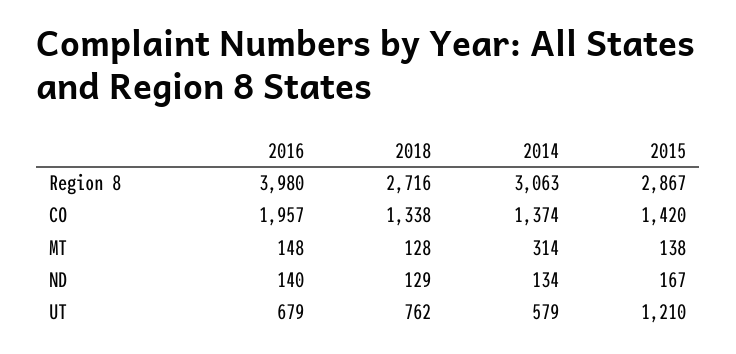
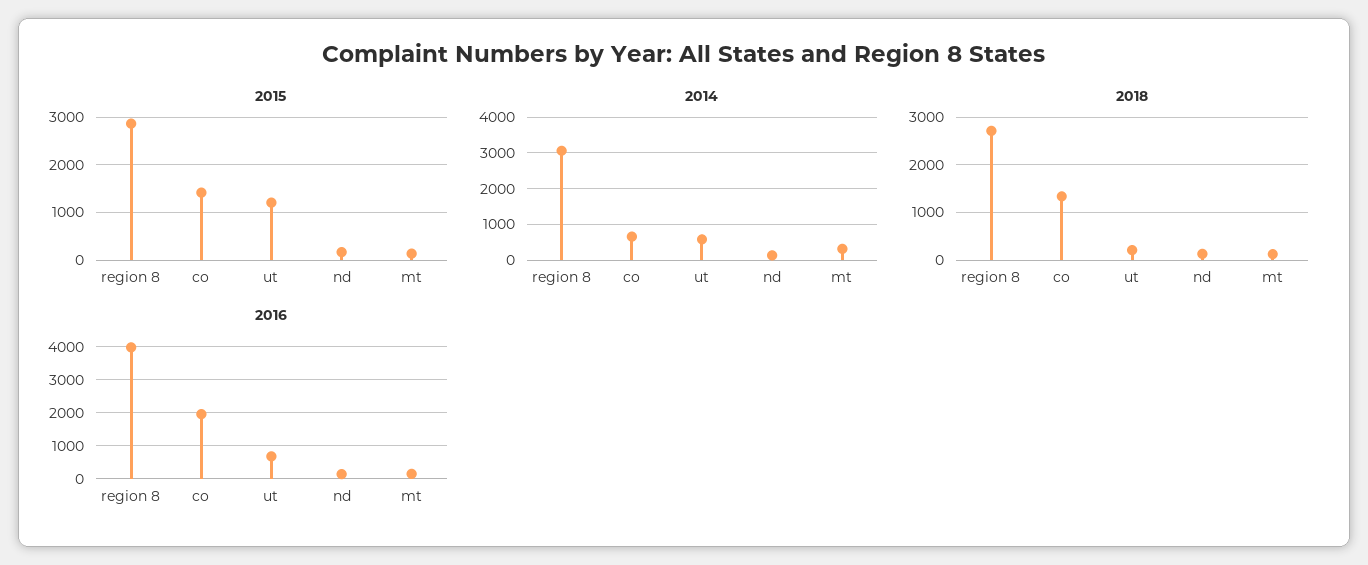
2014, CO: 1374 -> 600
2018, UT: 762 -> 200

